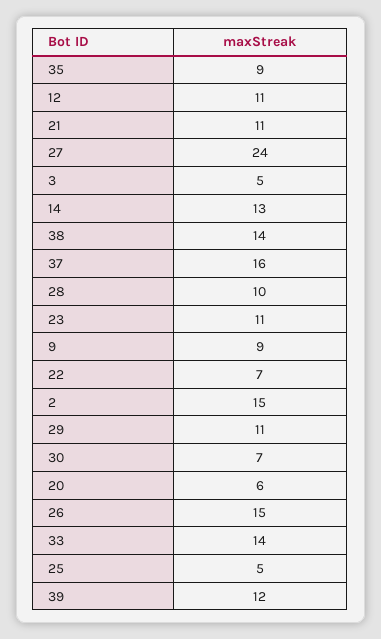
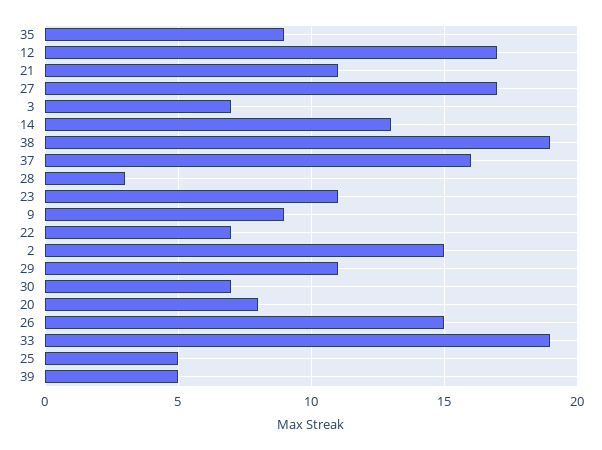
12: 11 -> 17
27: 24 -> 17
3: 5 -> 7
38: 14 -> 19
28: 10 -> 3
20: 6 -> 8
33: 14 -> 19
39: 12 -> 5

